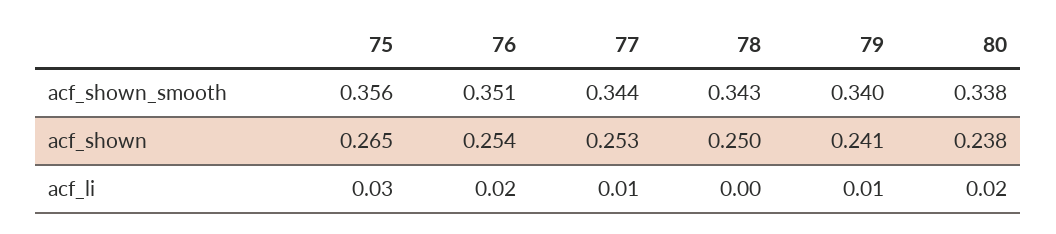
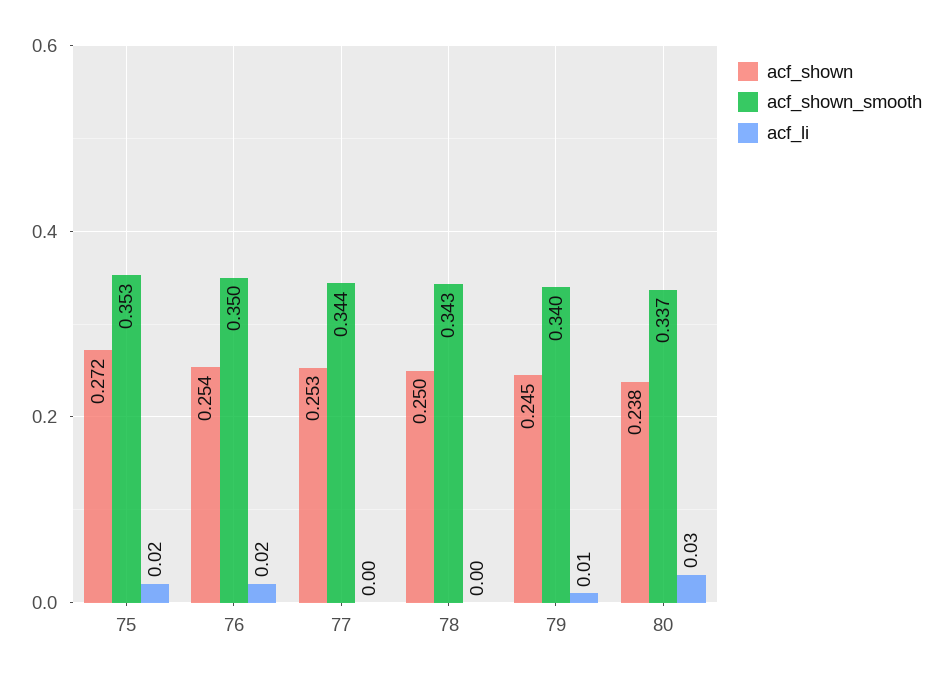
acf_shown_smooth, 75: 0.356 -> 0.353
acf_shown_smooth, 76: 0.351 -> 0.35
acf_shown_smooth, 80: 0.338 -> 0.337
acf_shown, 75: 0.265 -> 0.272
acf_shown, 79: 0.241 -> 0.245
acf_li, 75: 0.03 -> 0.02
acf_li, 77: 0.01 -> 0
acf_li, 80: 0.02 -> 0.03

